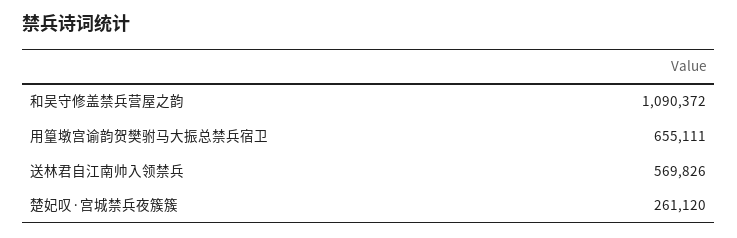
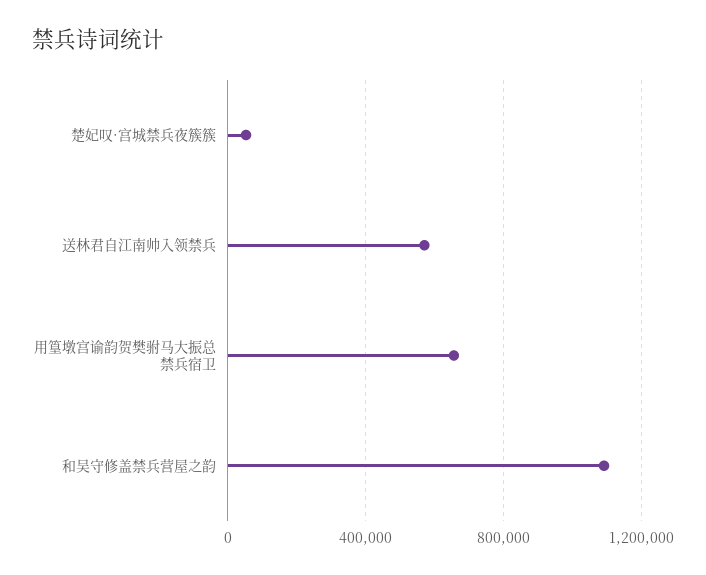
楚妃叹·宫城禁兵夜簇簇: 261120 -> 50000

